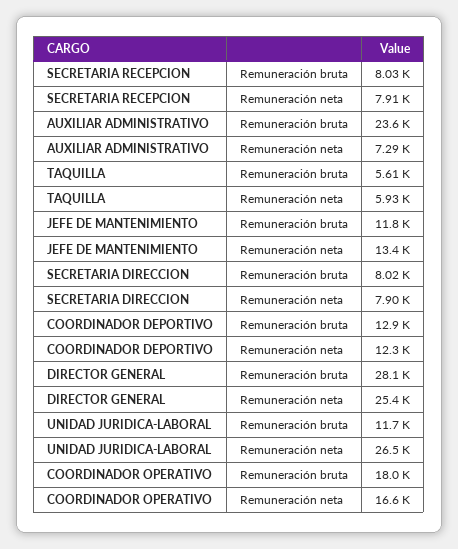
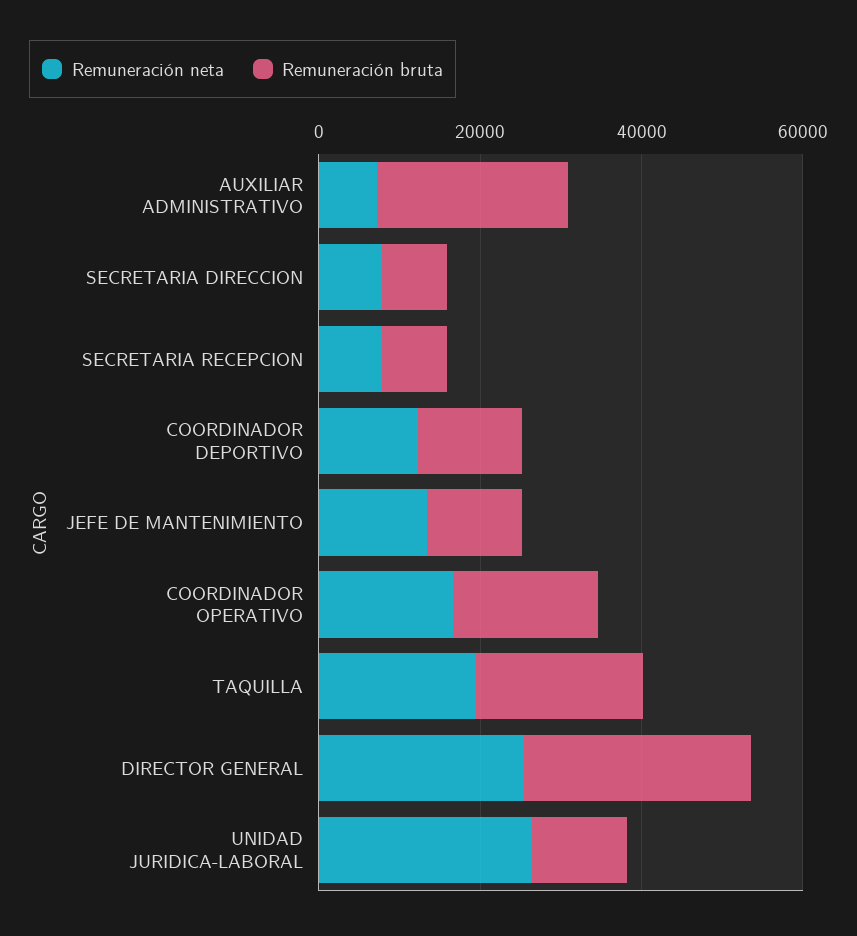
Remuneración bruta, TAQUILLA: 5610 -> 20000
Remuneración neta, TAQUILLA: 5930 -> 20000

